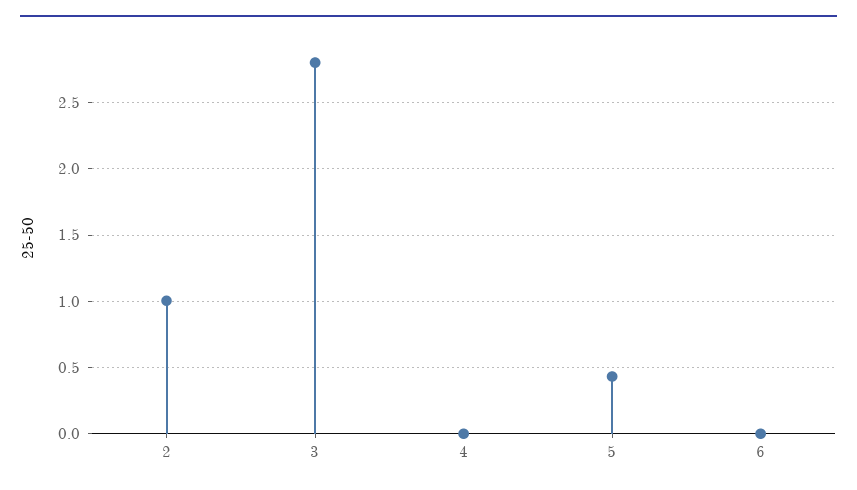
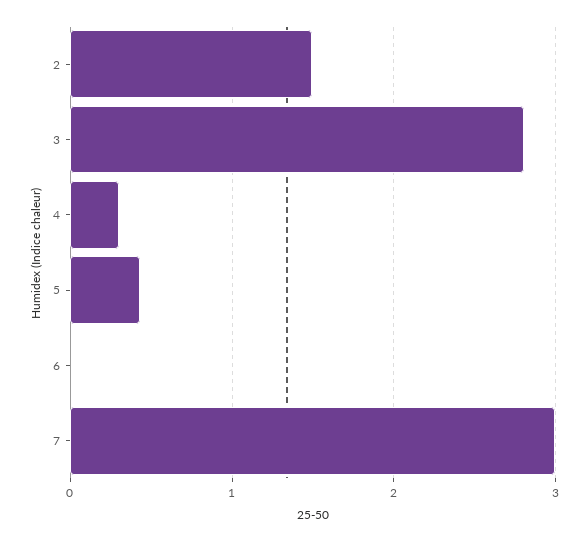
2: 1 -> 1.5
4: 0 -> 0.3
7: none -> 3

